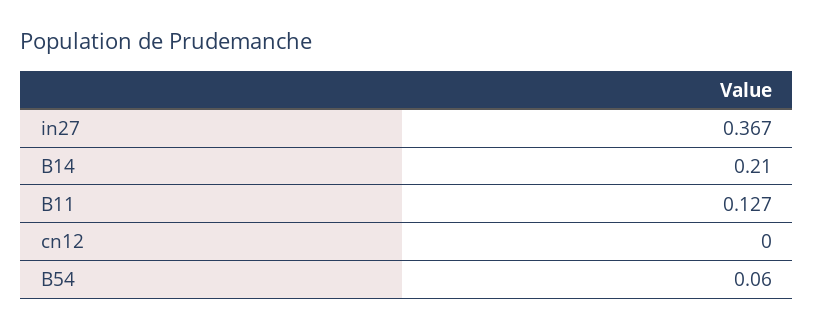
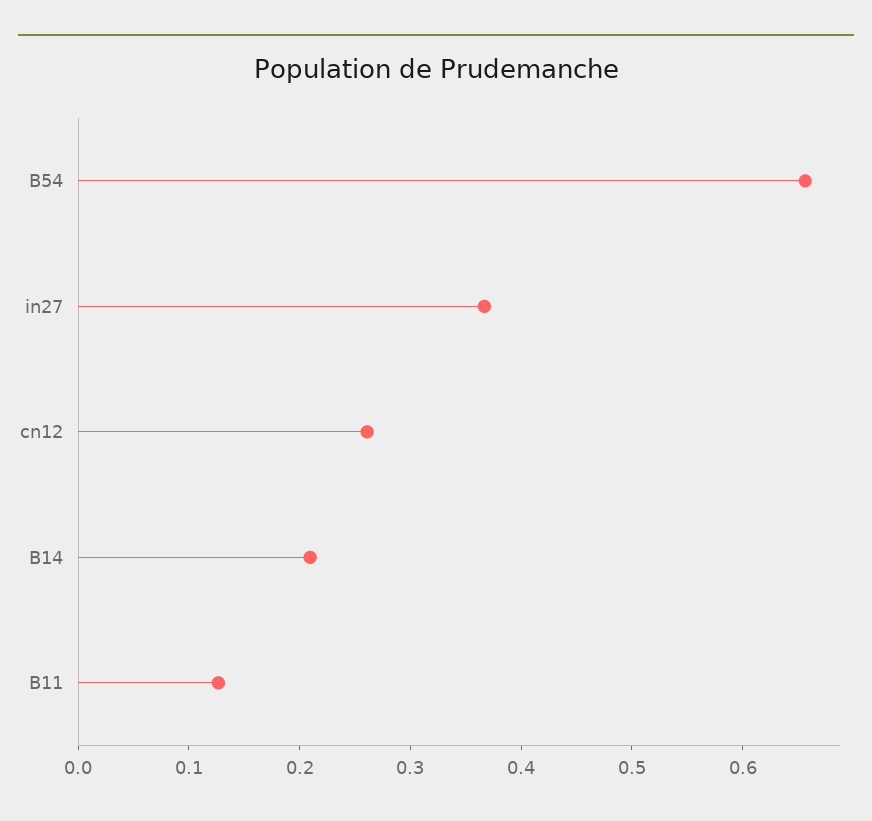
cn12: 0 -> 0.26
B54: 0.06 -> 0.66

